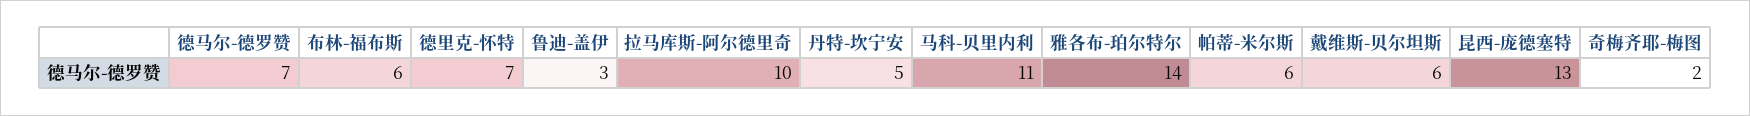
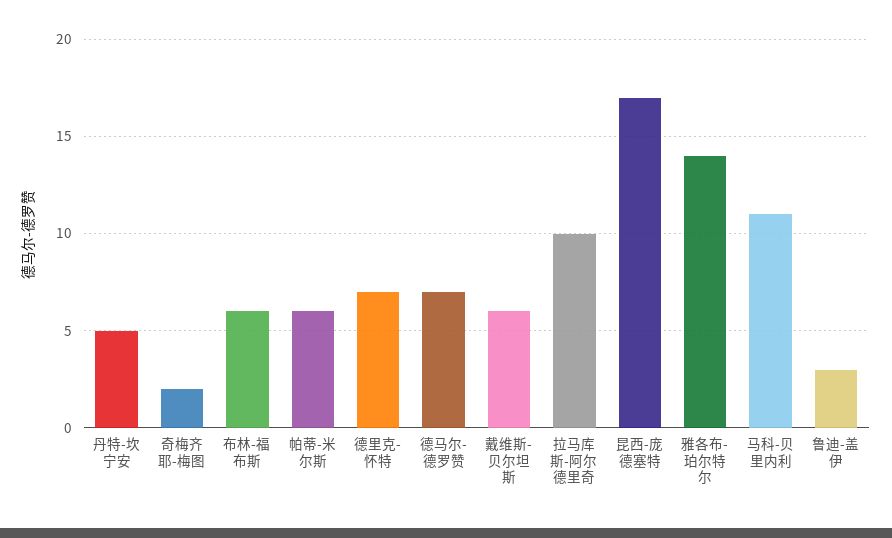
昆西-庞德塞特: 13 -> 17

